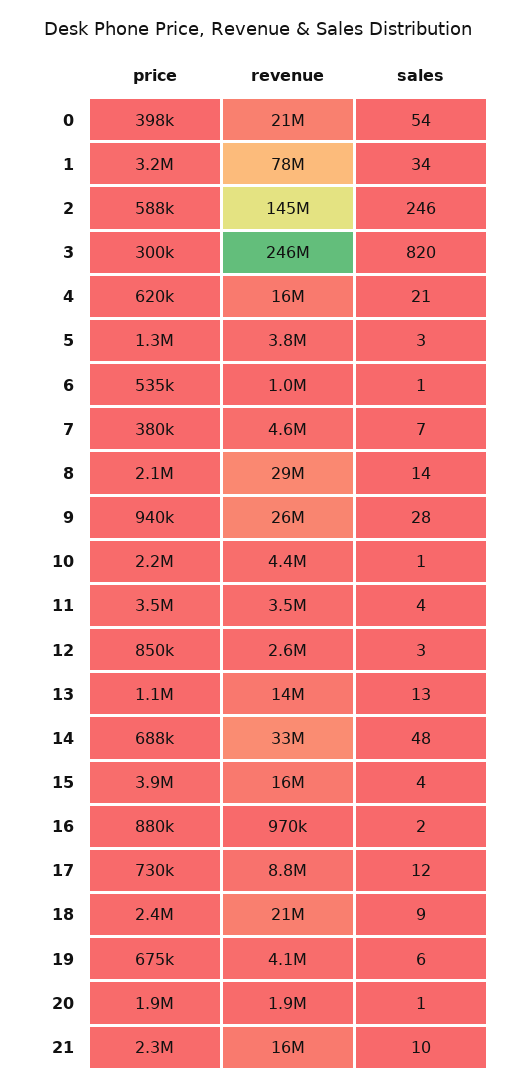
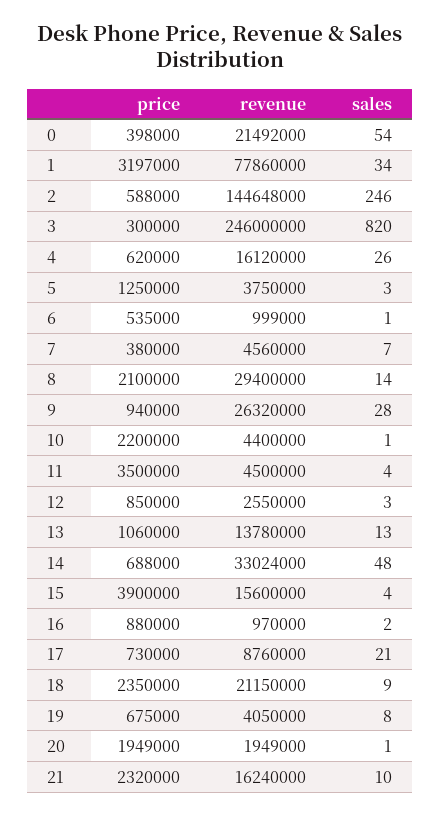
sales, 4: 21 -> 26
revenue, 11: 3500000 -> 4500000
sales, 17: 12 -> 21
sales, 19: 6 -> 8

